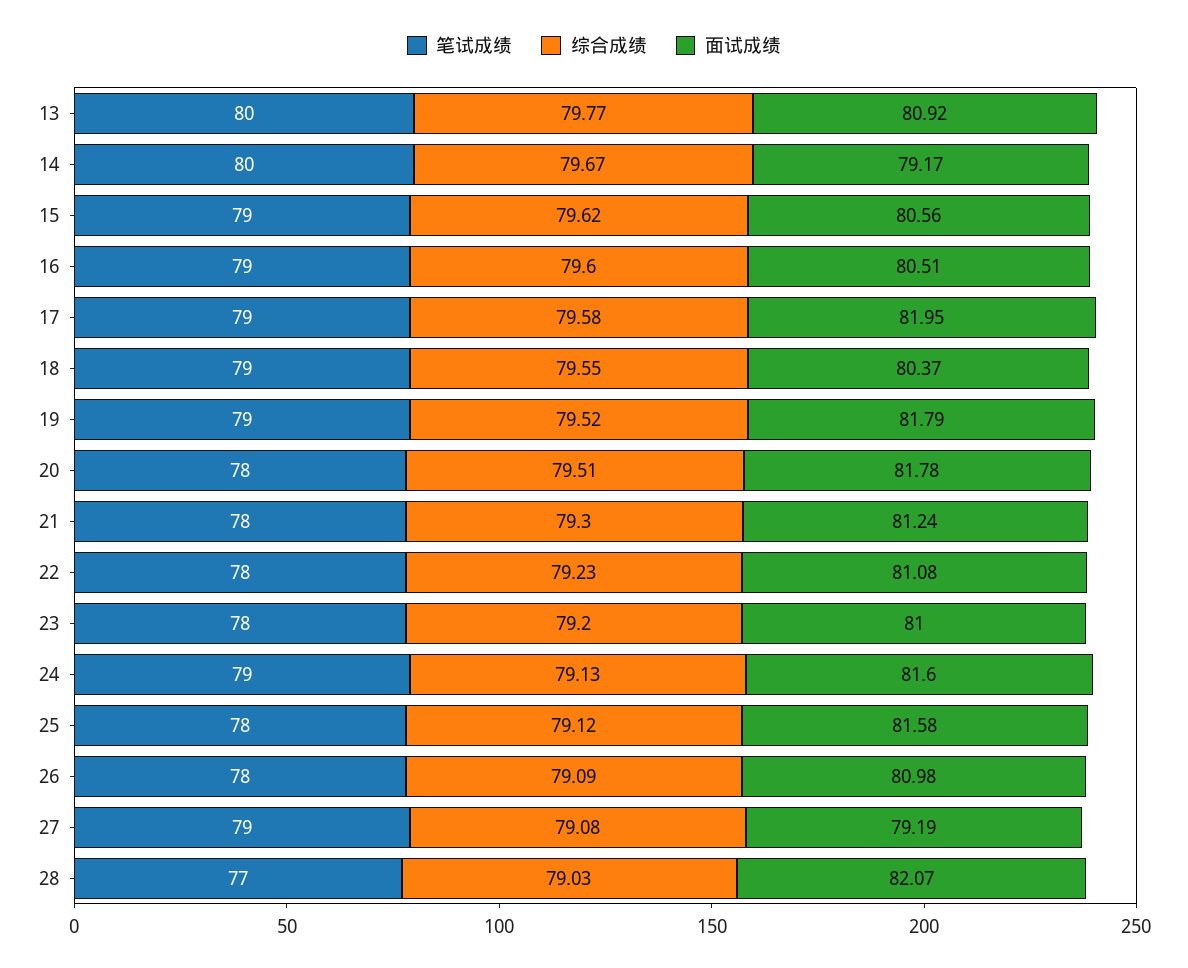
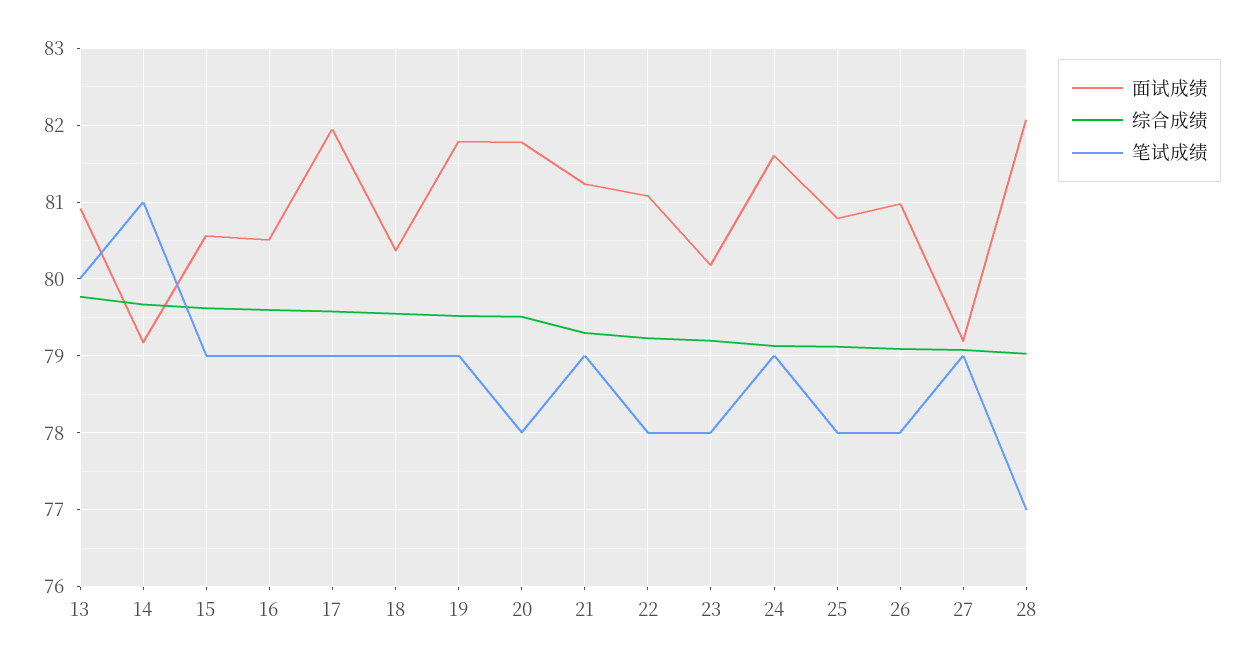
笔试成绩, 14: 80 -> 81
笔试成绩, 21: 78 -> 79
面试成绩, 23: 81 -> 80.2
面试成绩, 25: 81.58 -> 80.8

